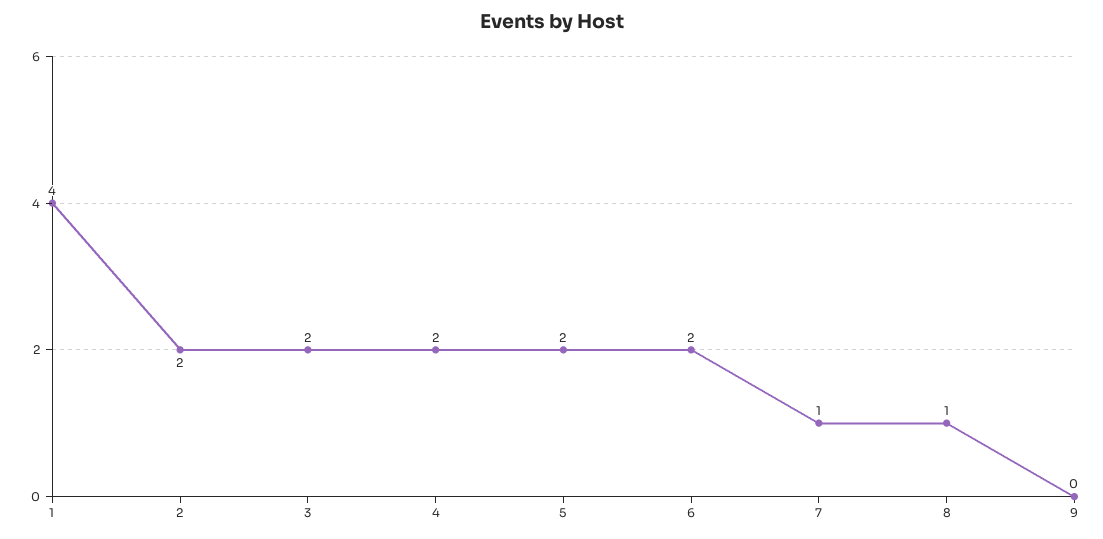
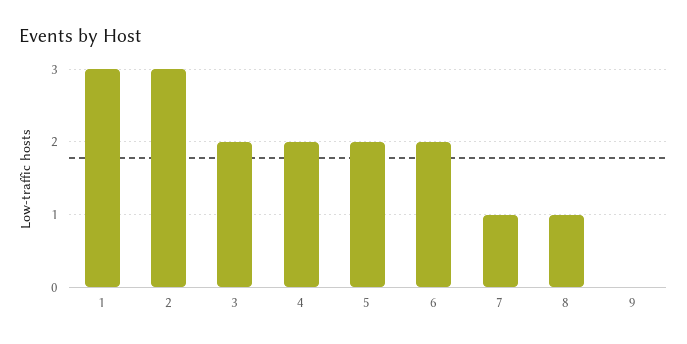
1: 4 -> 3
2: 2 -> 3

